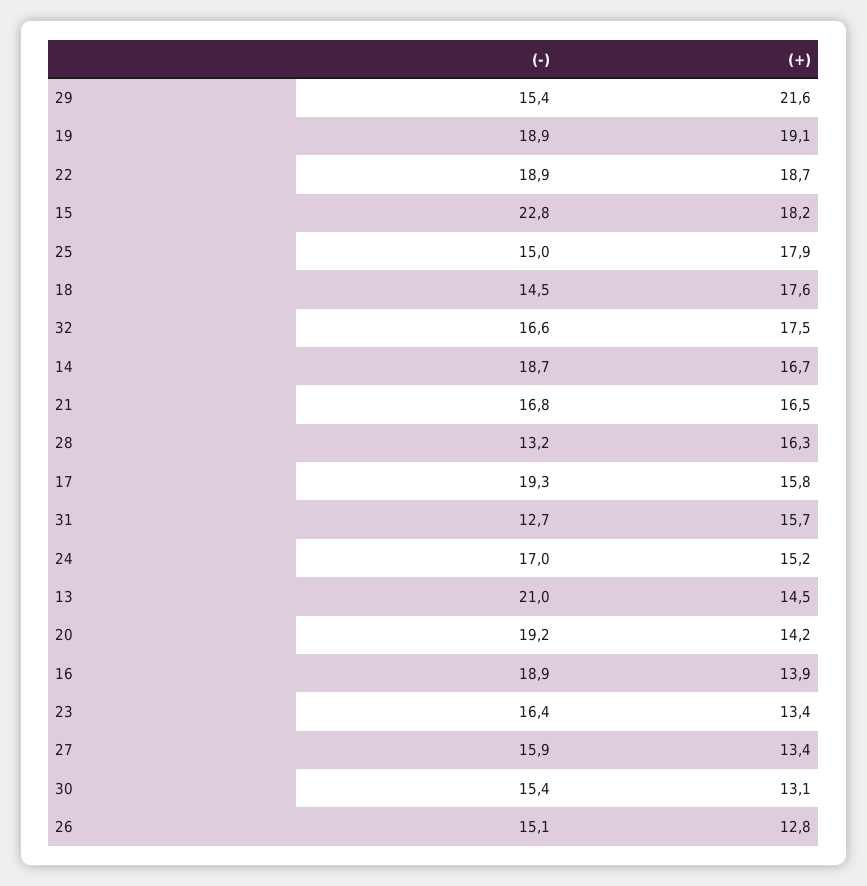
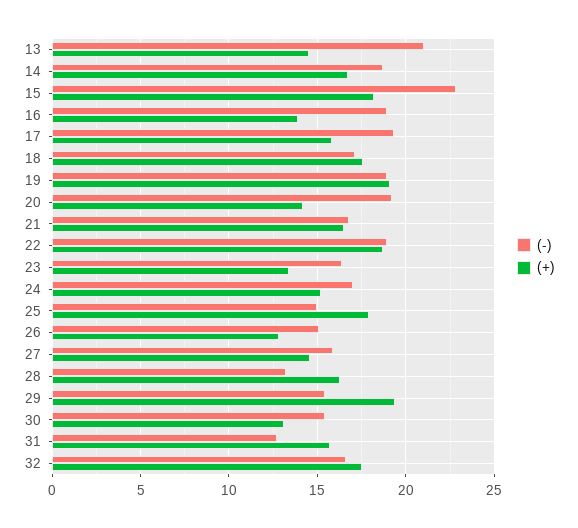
(+), 29: 21.6 -> 19.5
(-), 18: 14.5 -> 17
(+), 27: 13.4 -> 14.5

